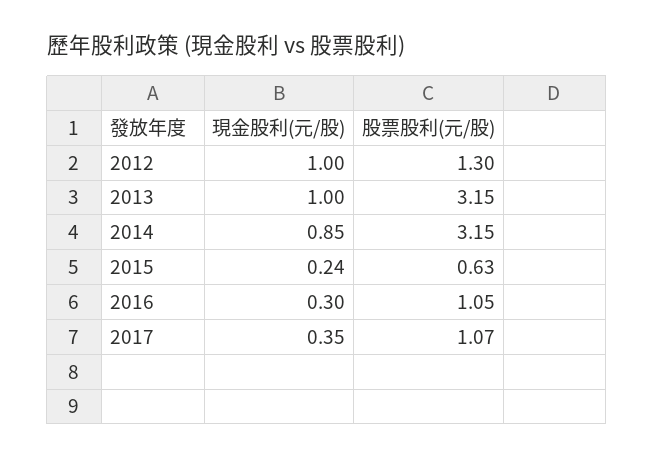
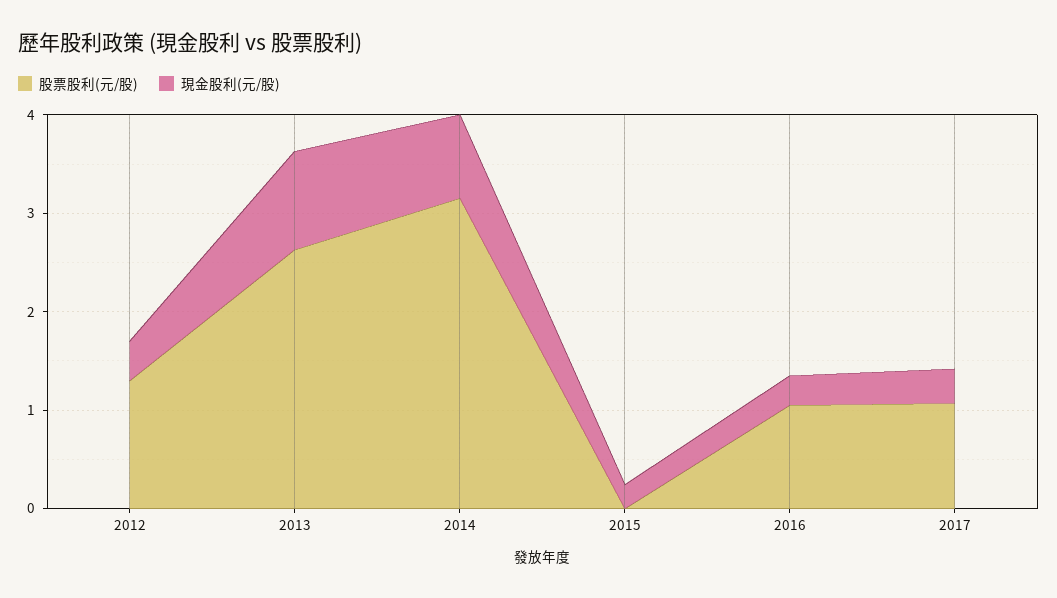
現金股利(元/股), 2012: 1 -> 0.4
股票股利(元/股), 2013: 3.15 -> 2.6
股票股利(元/股), 2015: 0.63 -> 0

